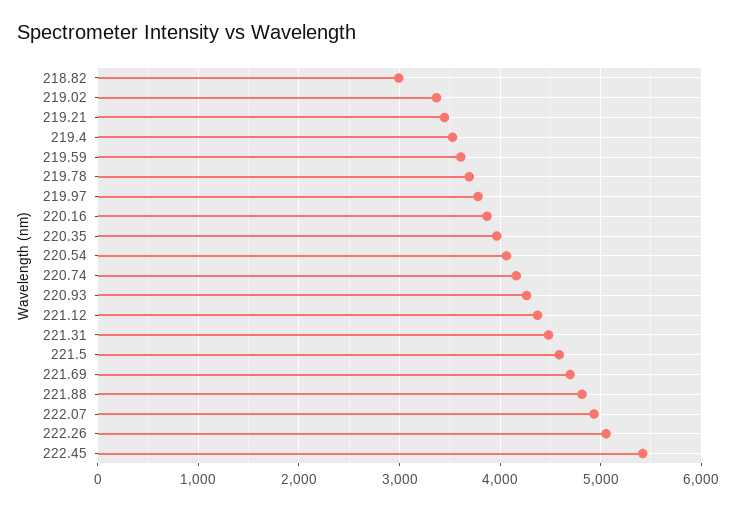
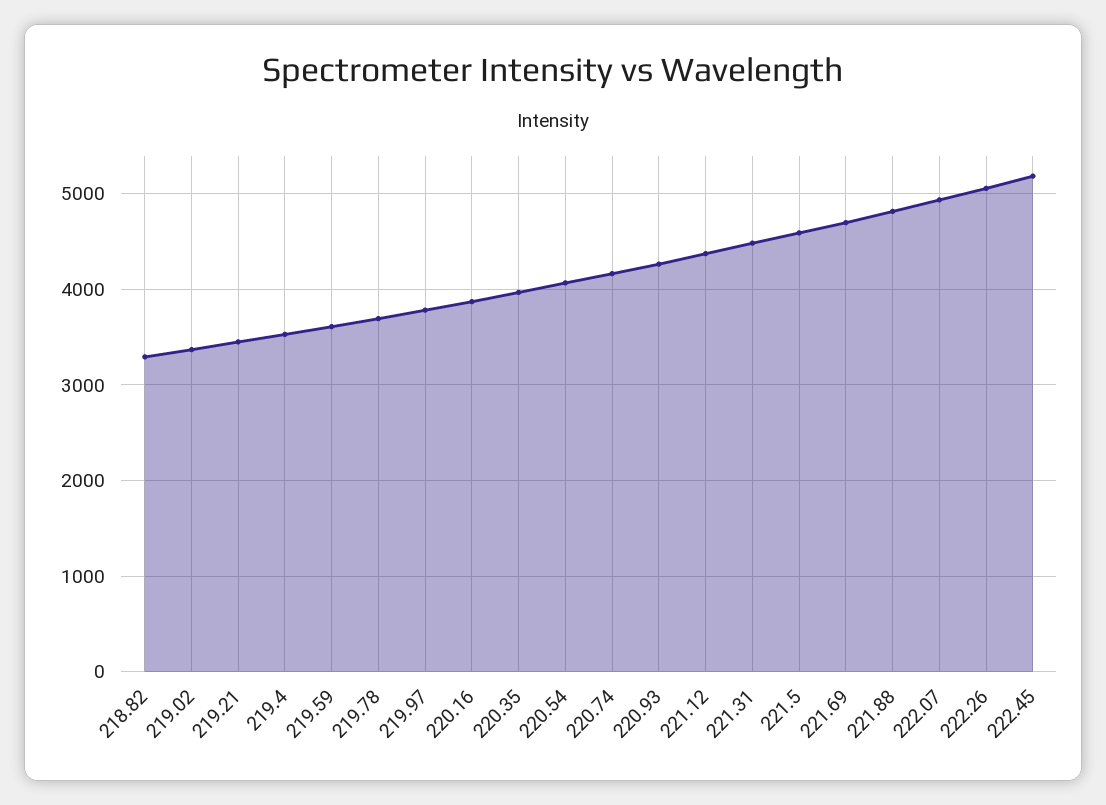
218.82: 3000 -> 3300
222.45: 5400 -> 5200

